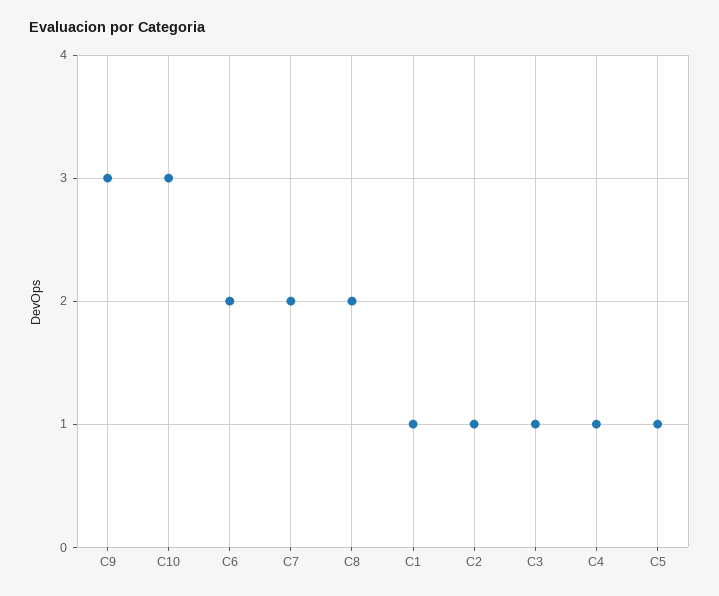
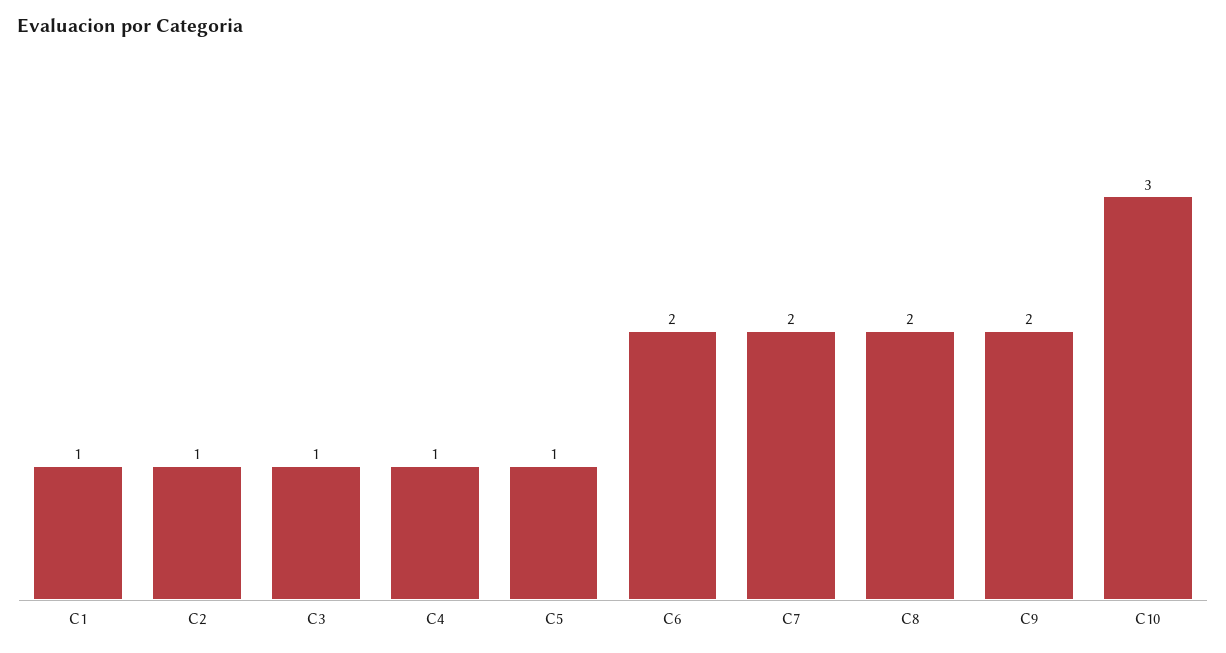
C9: 3 -> 2

